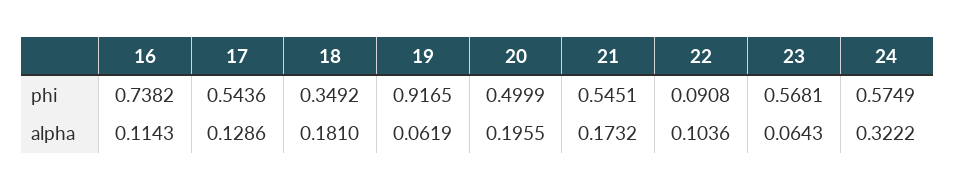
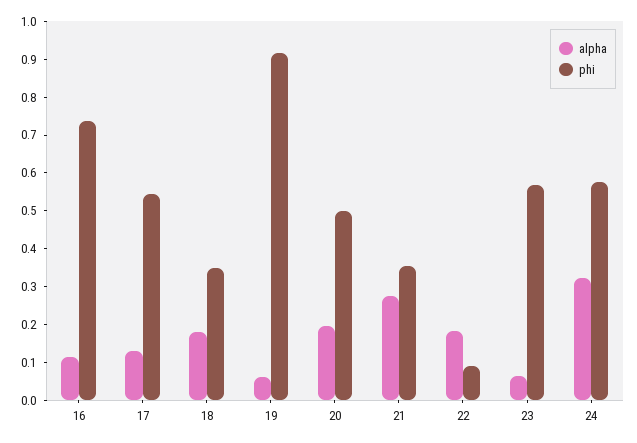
phi, 21: 0.5451 -> 0.35
alpha, 21: 0.1732 -> 0.275
alpha, 22: 0.1036 -> 0.175

